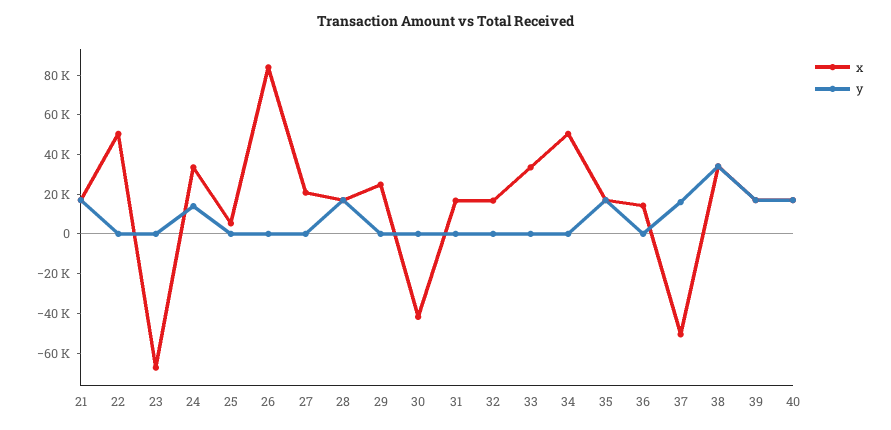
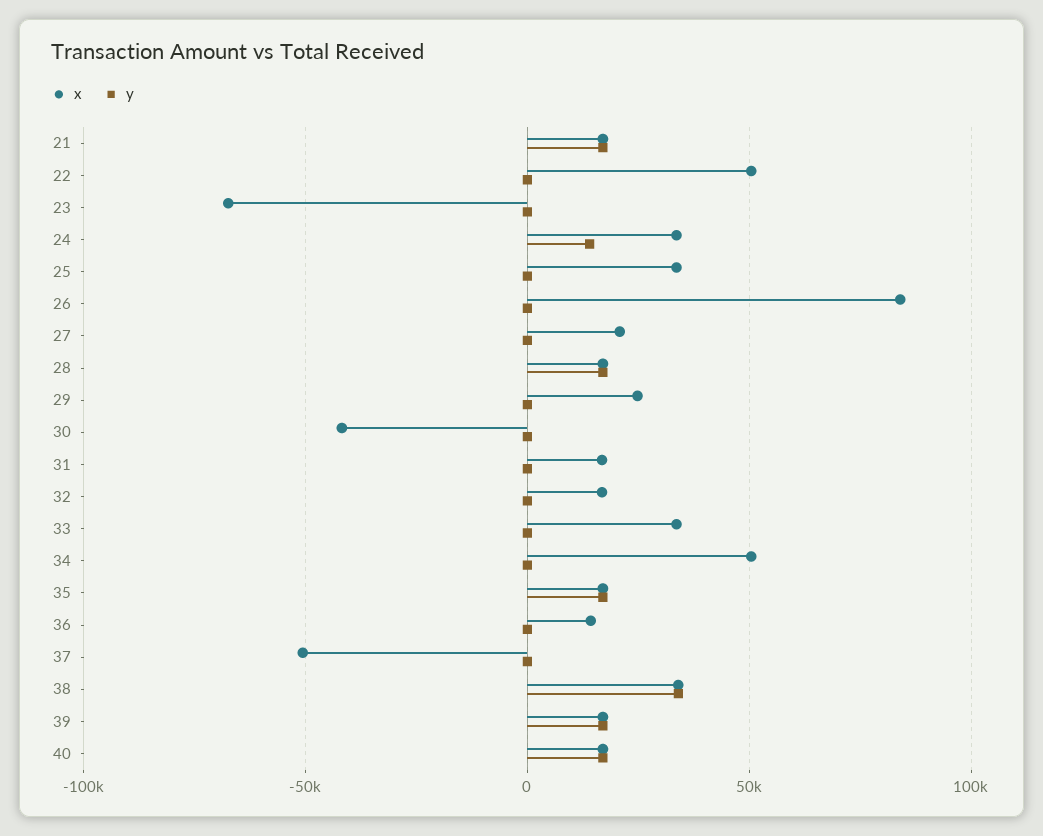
x, 25: 5000 -> 35000
y, 37: 15000 -> 0

